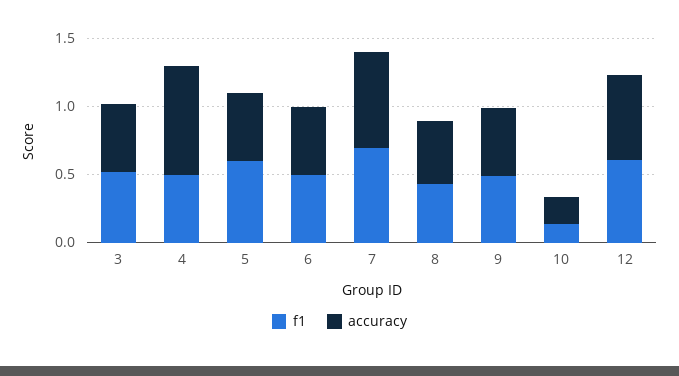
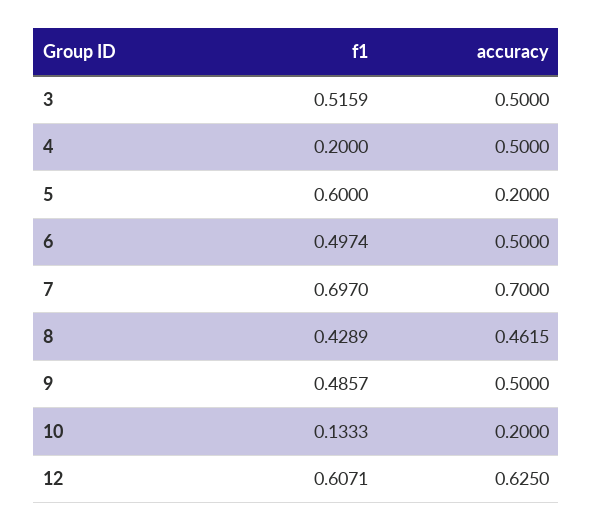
f1, 4: 0.5 -> 0.2
accuracy, 4: 0.8 -> 0.5
accuracy, 5: 0.5 -> 0.2

